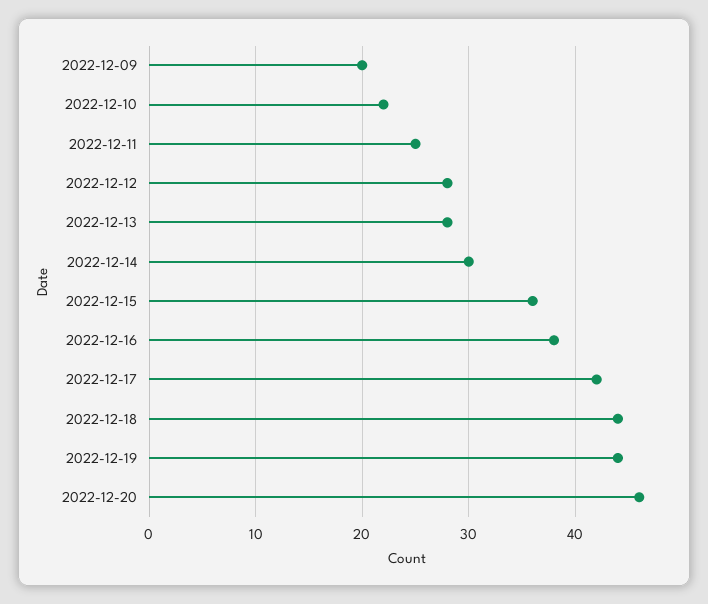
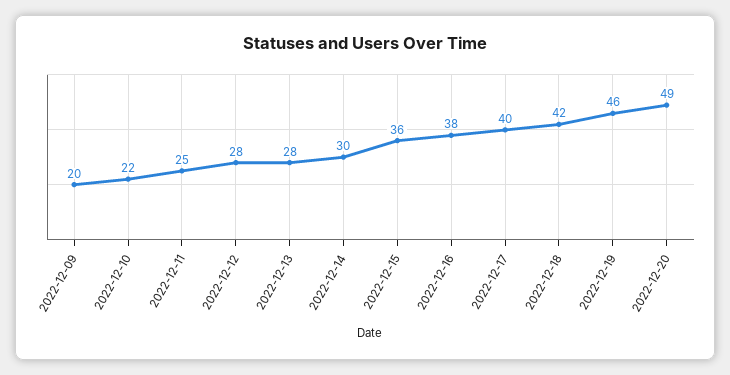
2022-12-17: 42 -> 40
2022-12-18: 44 -> 42
2022-12-19: 44 -> 46
2022-12-20: 46 -> 49

